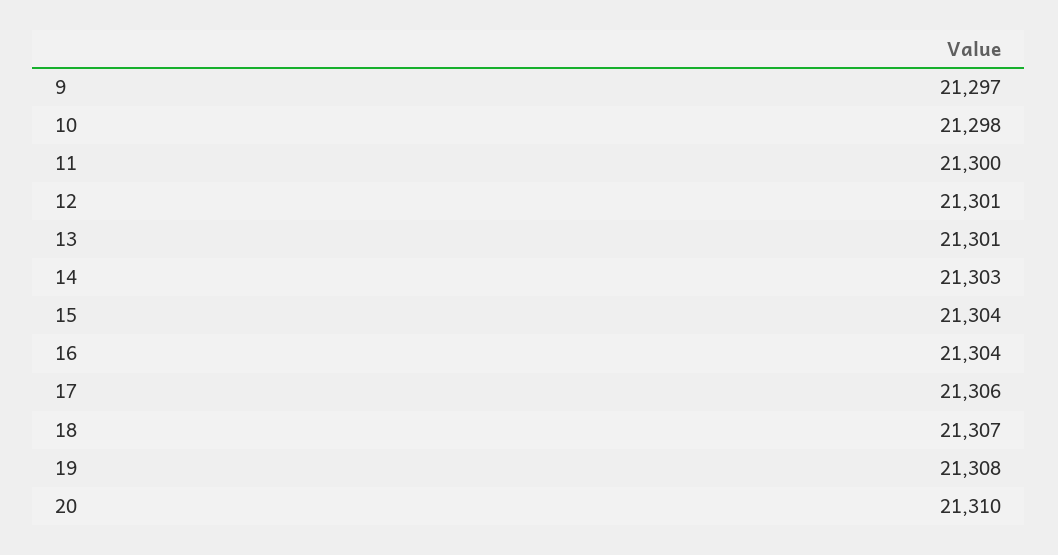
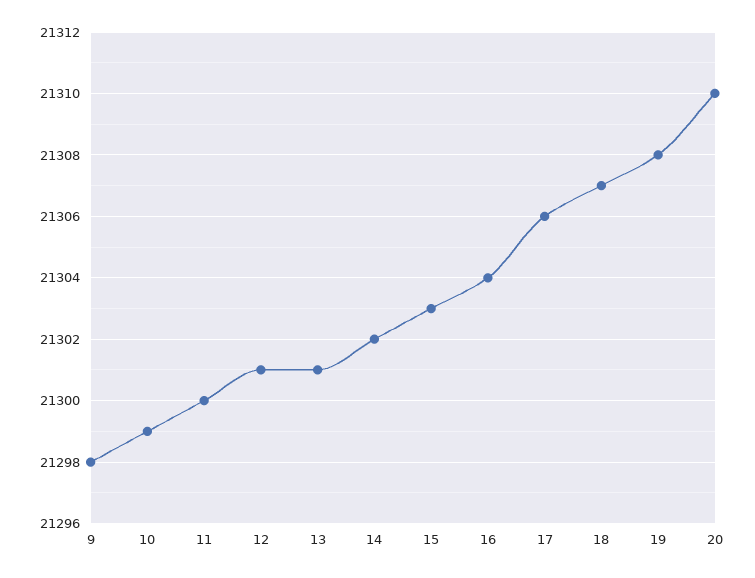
9: 21297 -> 21298
10: 21298 -> 21299
14: 21303 -> 21302
15: 21304 -> 21303

